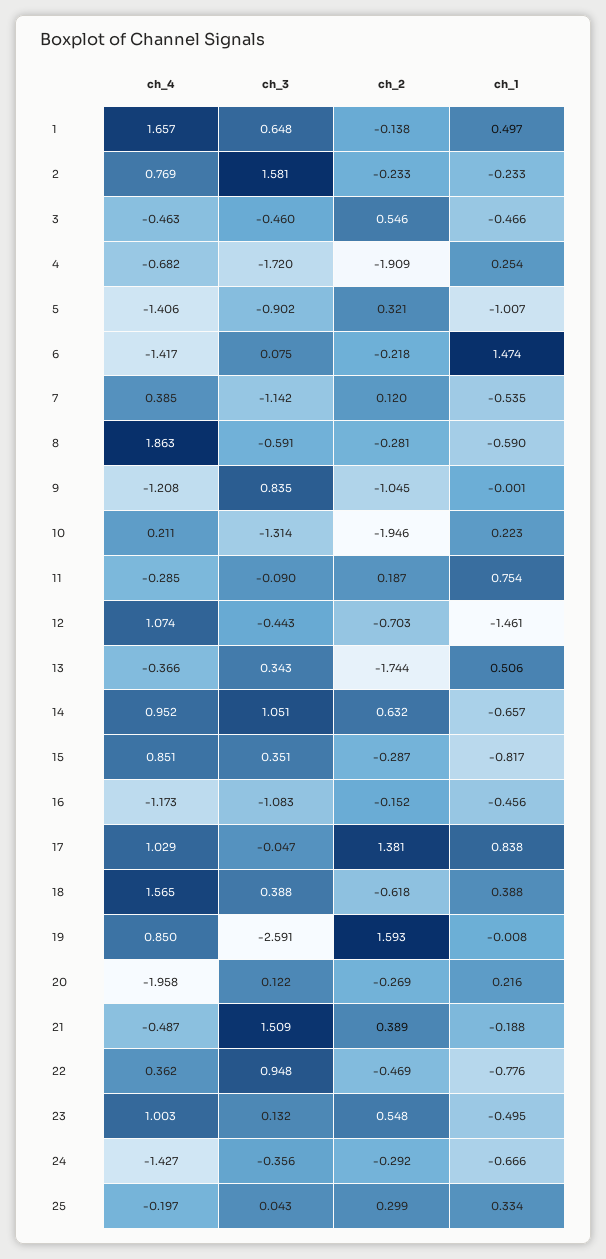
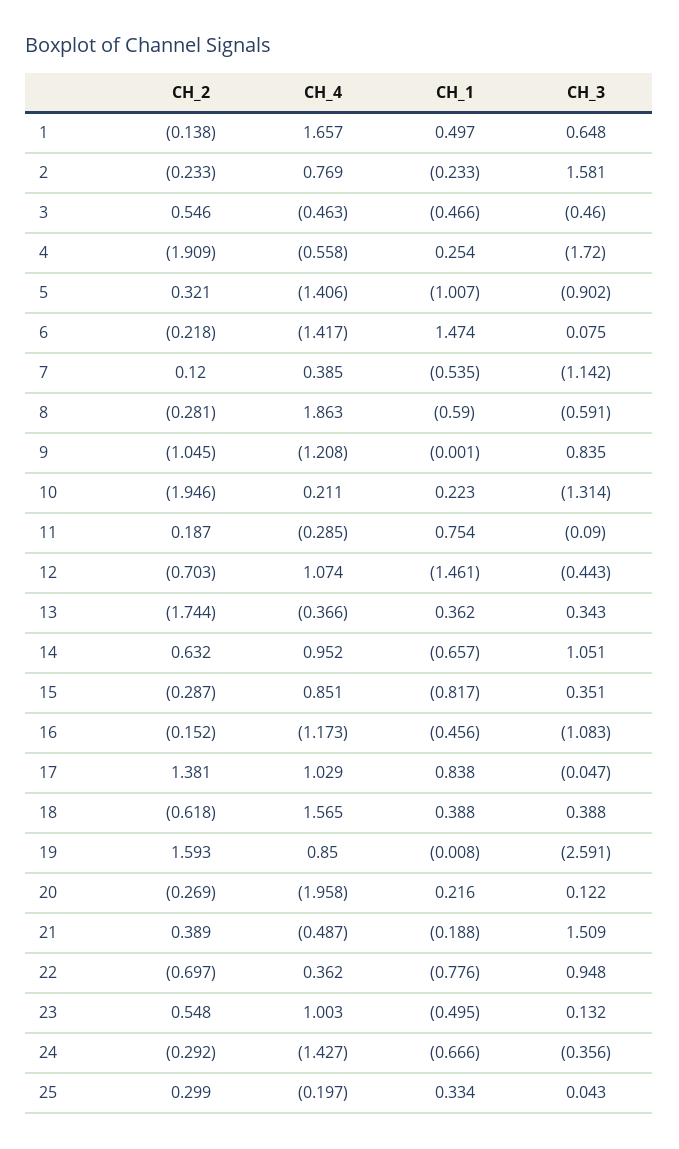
ch_4, 4: -0.682 -> -0.558
ch_1, 13: 0.506 -> 0.362
ch_2, 22: -0.469 -> -0.697

